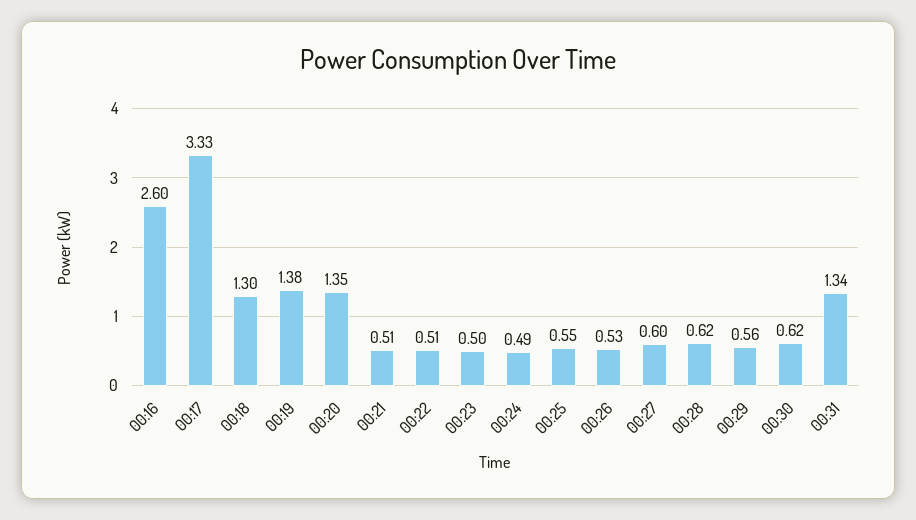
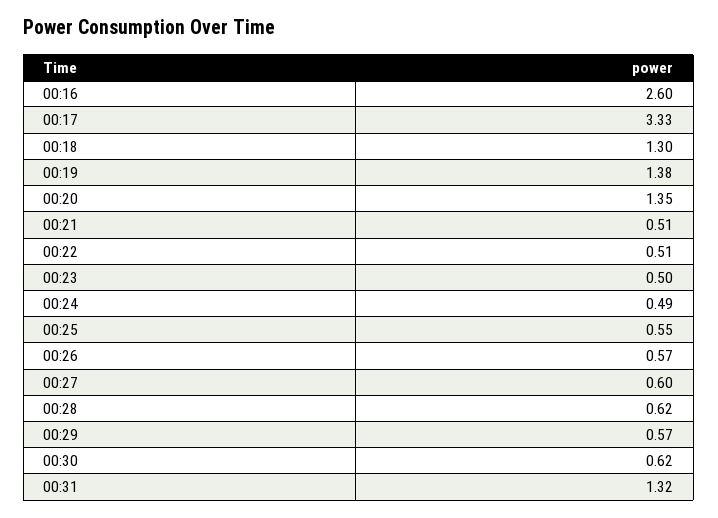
00:26: 0.53 -> 0.57
00:29: 0.56 -> 0.57
00:31: 1.34 -> 1.32

